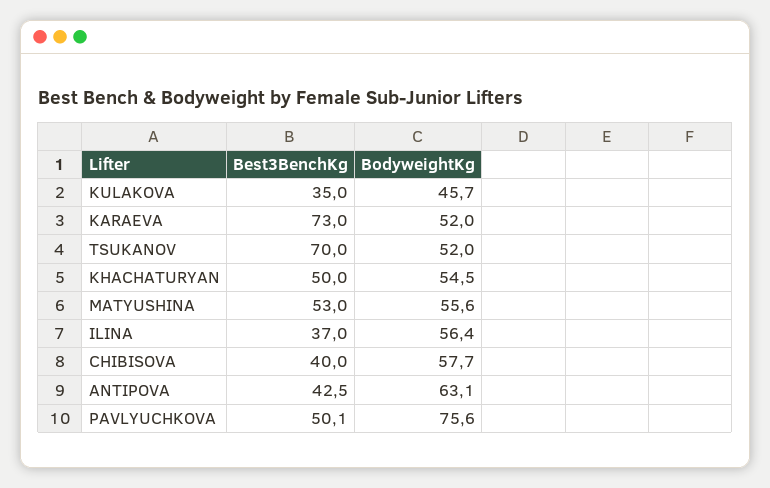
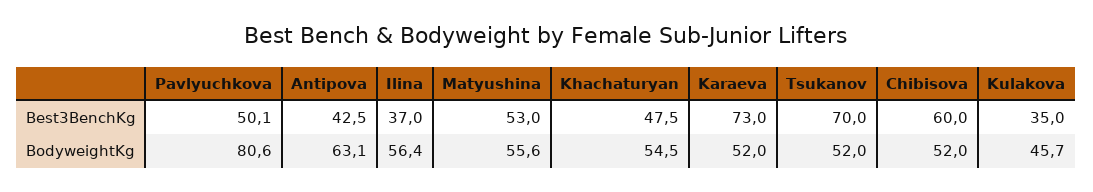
Best3BenchKg, KHACHATURYAN: 50 -> 47.5
Best3BenchKg, CHIBISOVA: 40 -> 60
BodyweightKg, CHIBISOVA: 57.7 -> 52
BodyweightKg, PAVLYUCHKOVA: 75.6 -> 80.6

